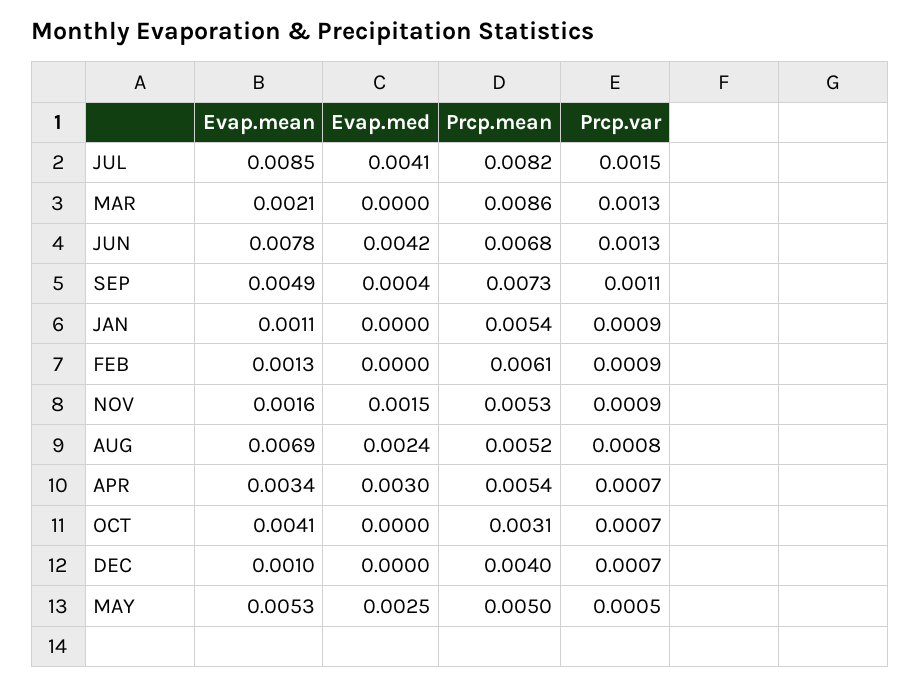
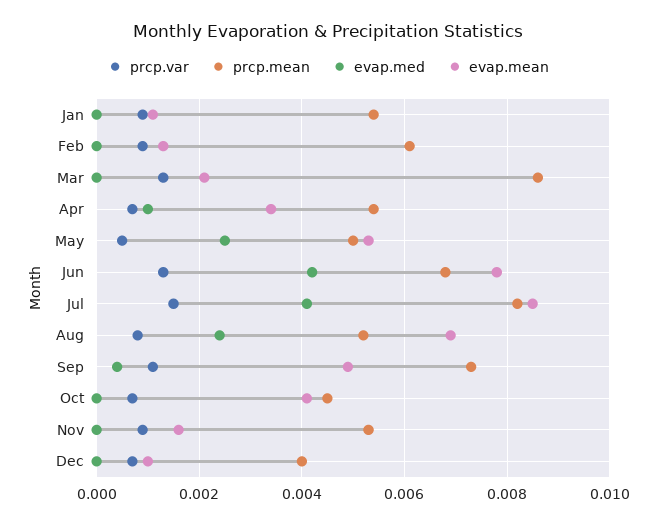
Evap.med, NOV: 0.0015 -> 0
Evap.med, APR: 0.003 -> 0.001
Prcp.mean, OCT: 0.0031 -> 0.0045

